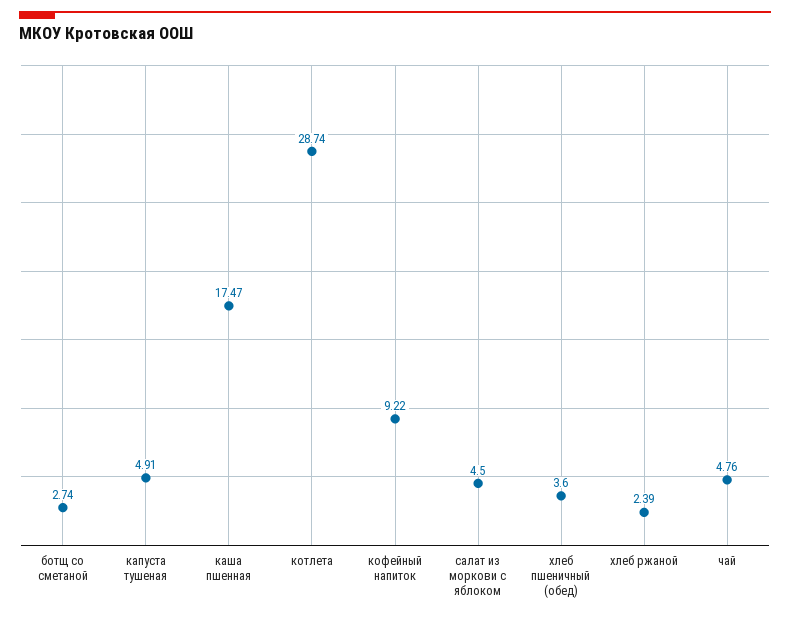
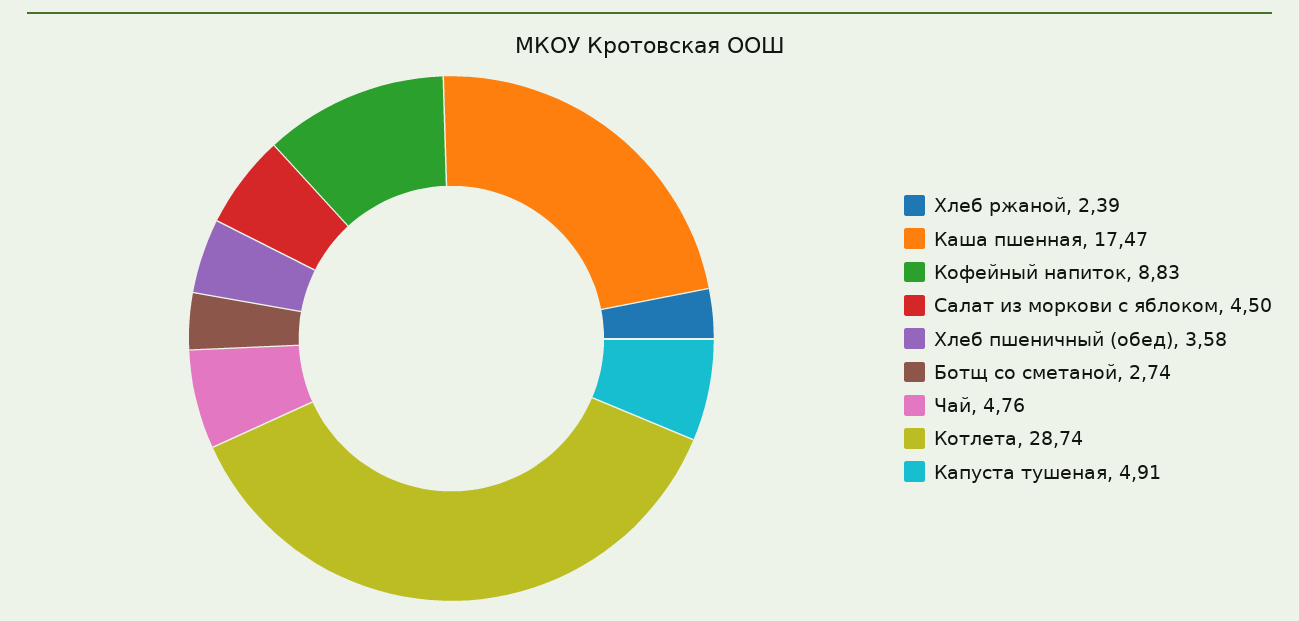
кофейный напиток: 9.22 -> 8.83
хлеб пшеничный (обед): 3.6 -> 3.58

